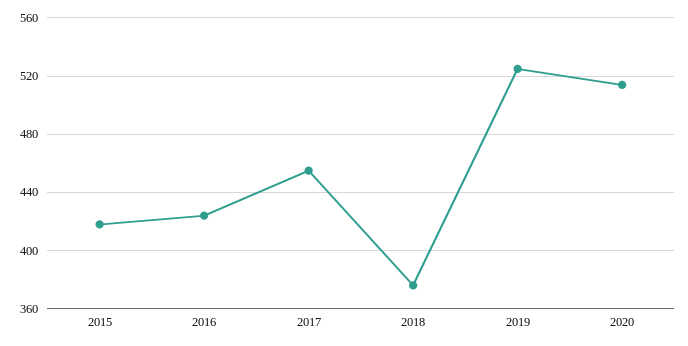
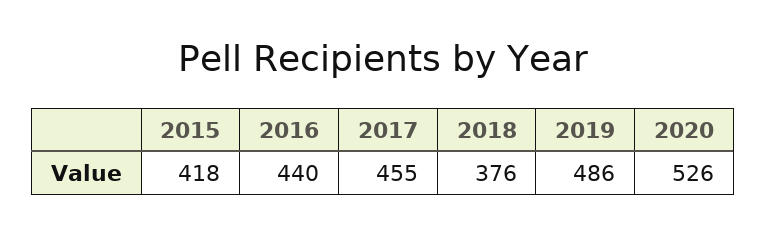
2016: 425 -> 440
2019: 525 -> 486
2020: 515 -> 526

